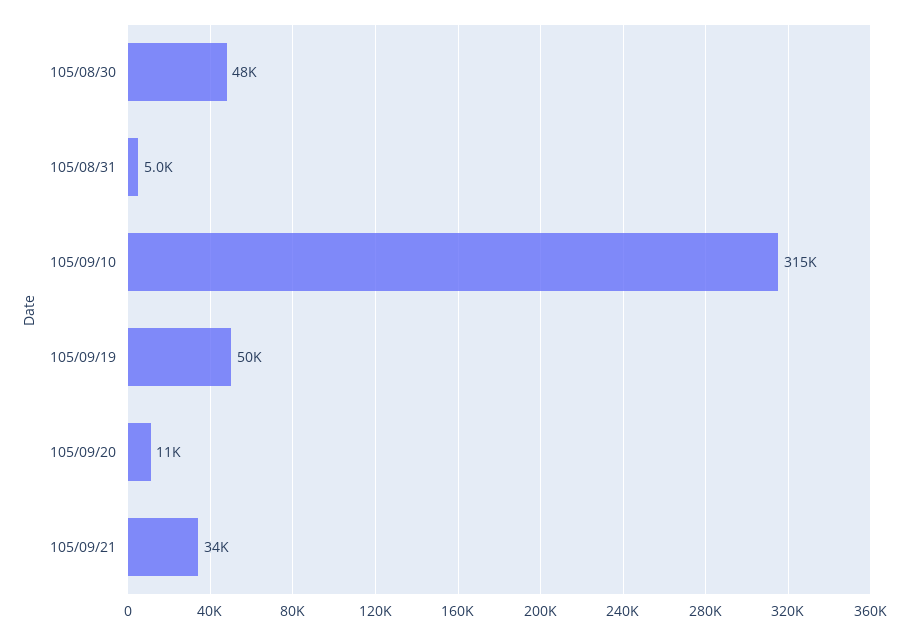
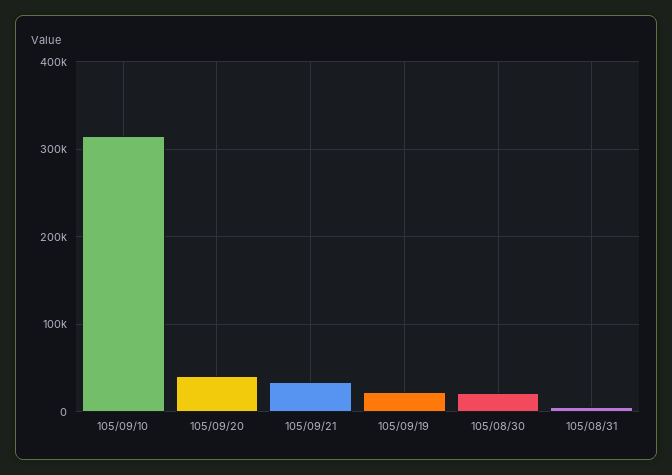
105/08/30: 48000 -> 20000
105/09/19: 50000 -> 20000
105/09/20: 11000 -> 40000

